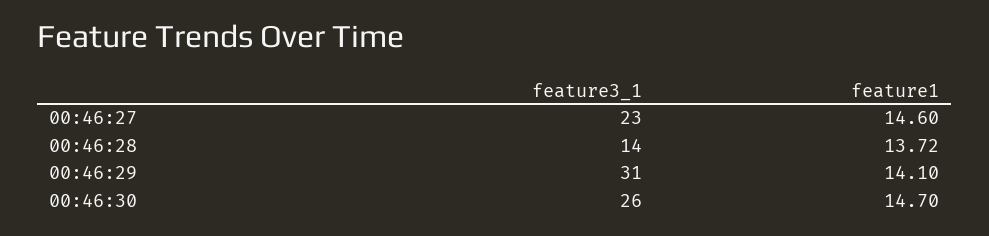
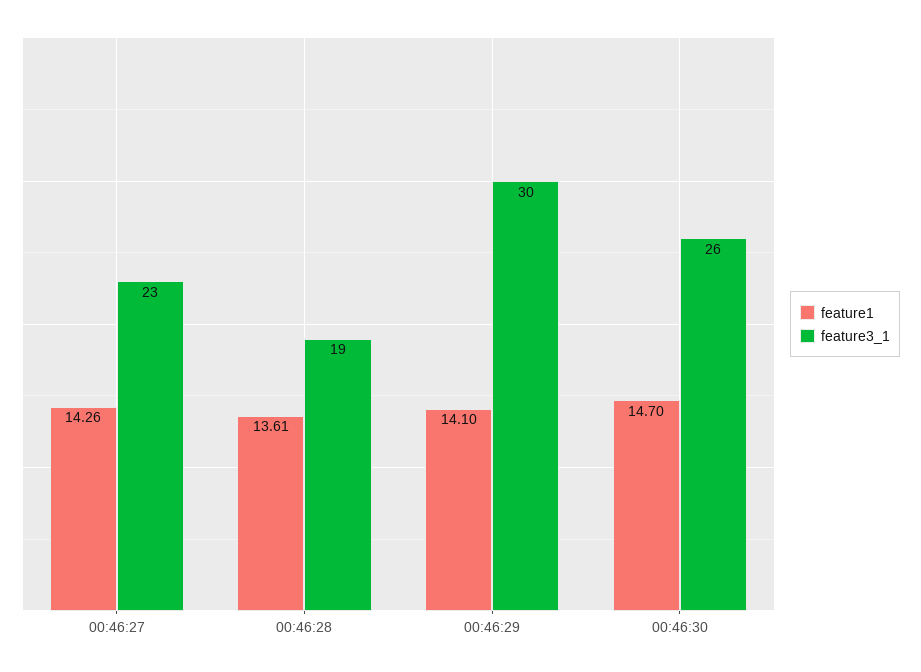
feature1, 00:46:27: 14.6 -> 14.26
feature3_1, 00:46:28: 14 -> 19
feature1, 00:46:28: 13.72 -> 13.61
feature3_1, 00:46:29: 31 -> 30

